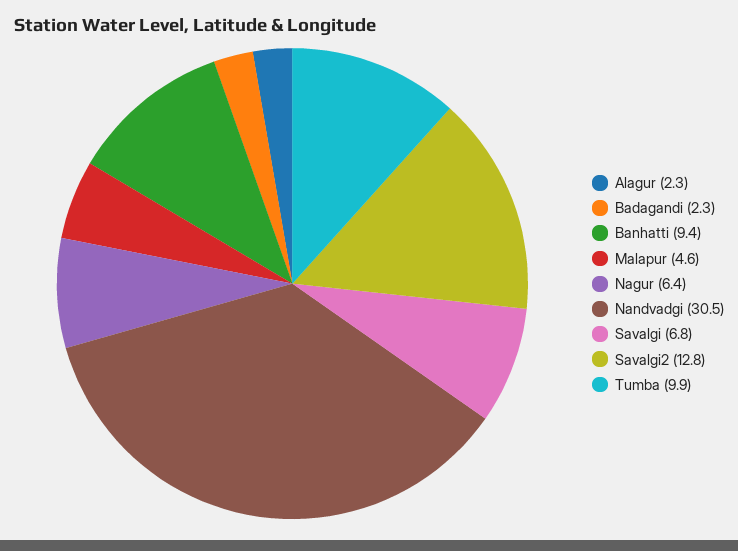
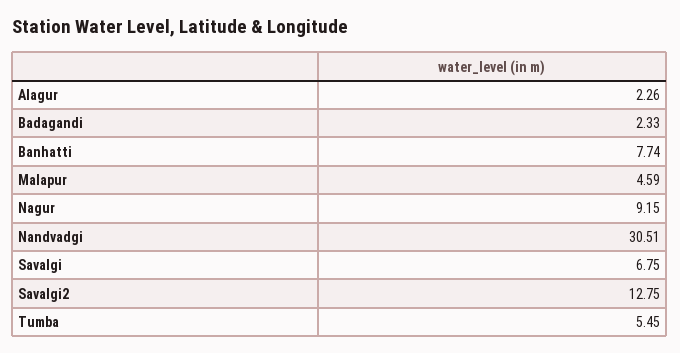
Banhatti: 9.4 -> 7.74
Nagur: 6.4 -> 9.15
Tumba: 9.9 -> 5.45

